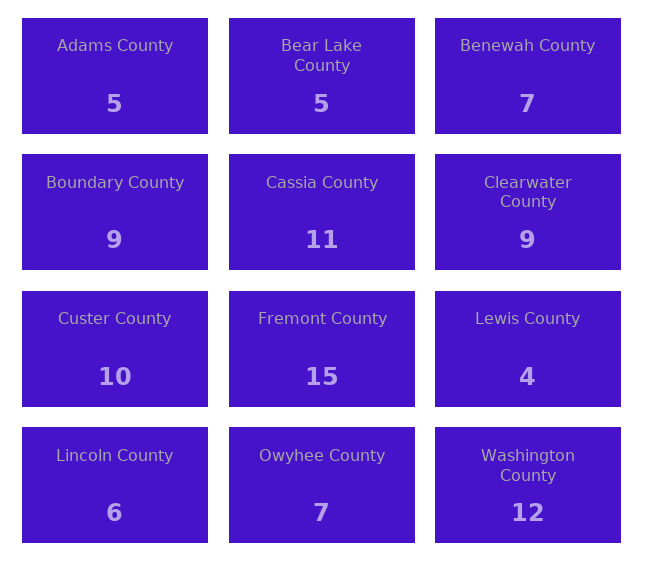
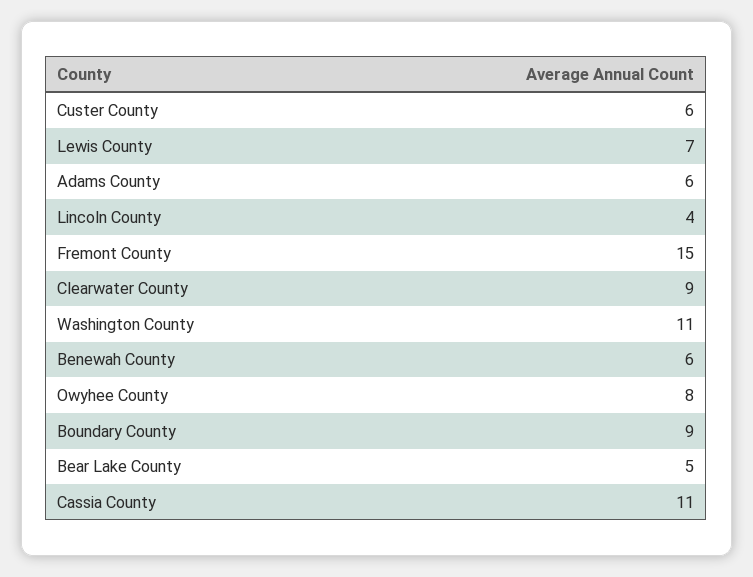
Adams County: 5 -> 6
Benewah County: 7 -> 6
Custer County: 10 -> 6
Lewis County: 4 -> 7
Lincoln County: 6 -> 4
Owyhee County: 7 -> 8
Washington County: 12 -> 11

